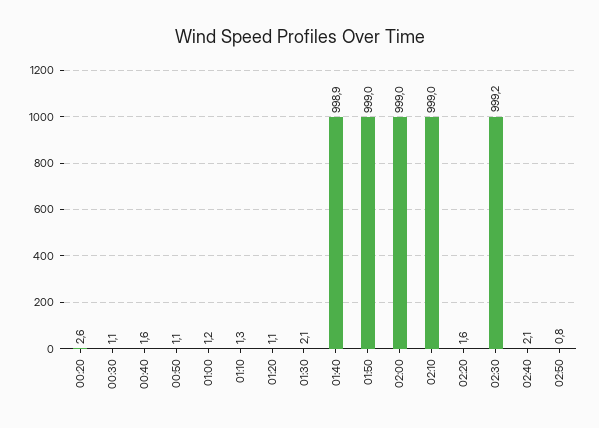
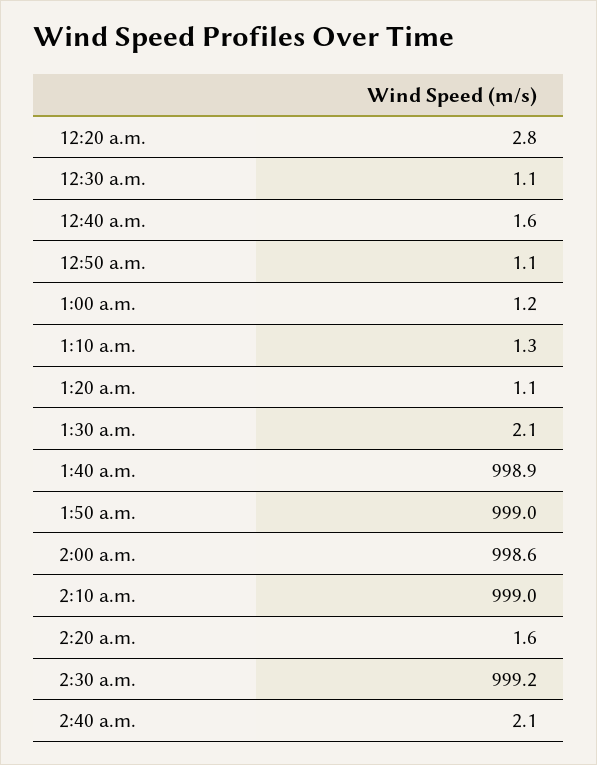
00:20: 2.6 -> 2.8
02:00: 999 -> 998.6
02:50: 0.8 -> none

